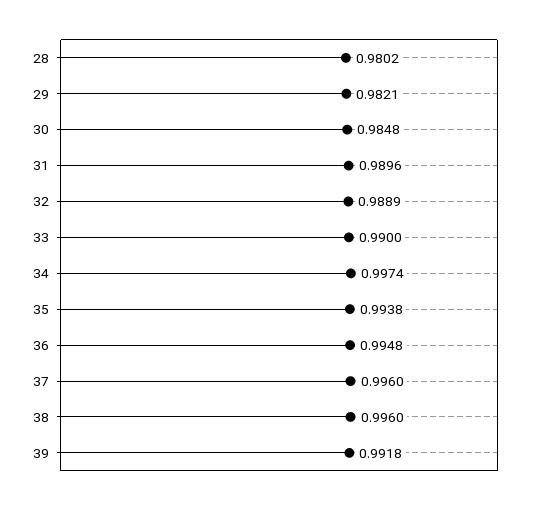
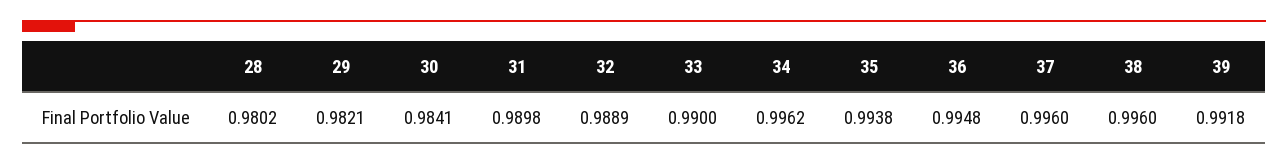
30: 0.9848 -> 0.9841
31: 0.9896 -> 0.9898
34: 0.9974 -> 0.9962

